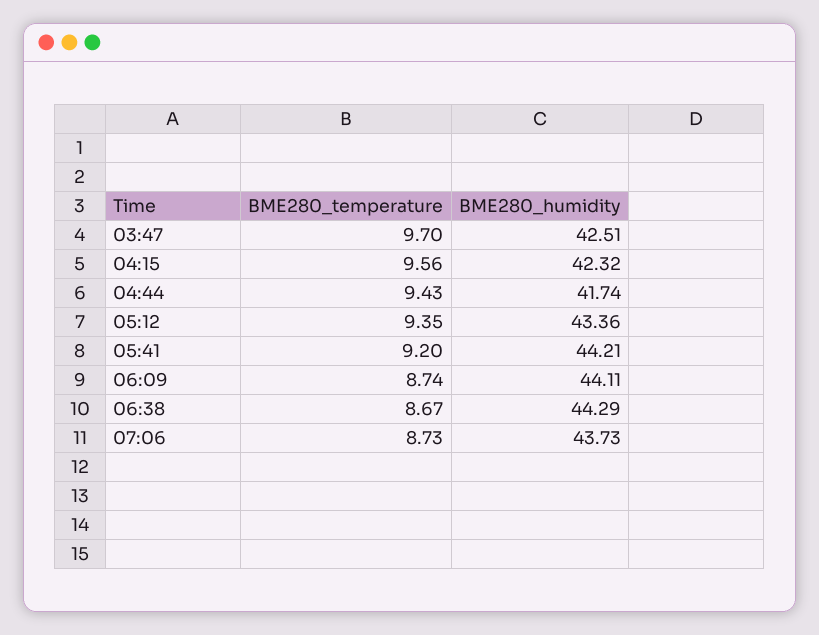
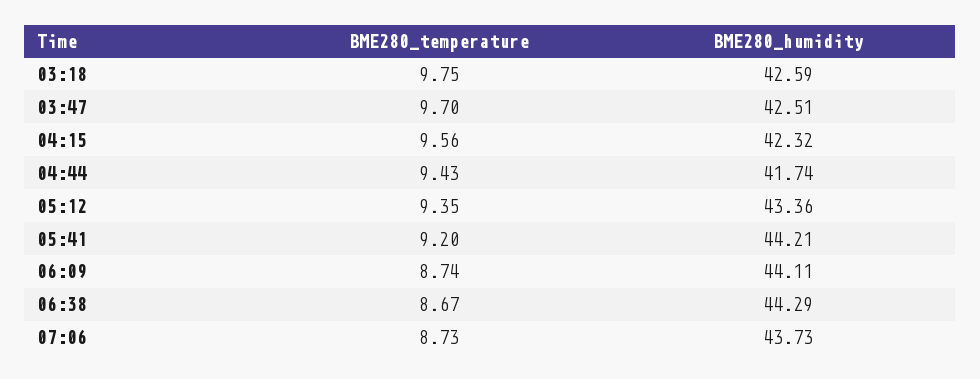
BME280_temperature, 03:18: none -> 9.75
BME280_humidity, 03:18: none -> 42.59

